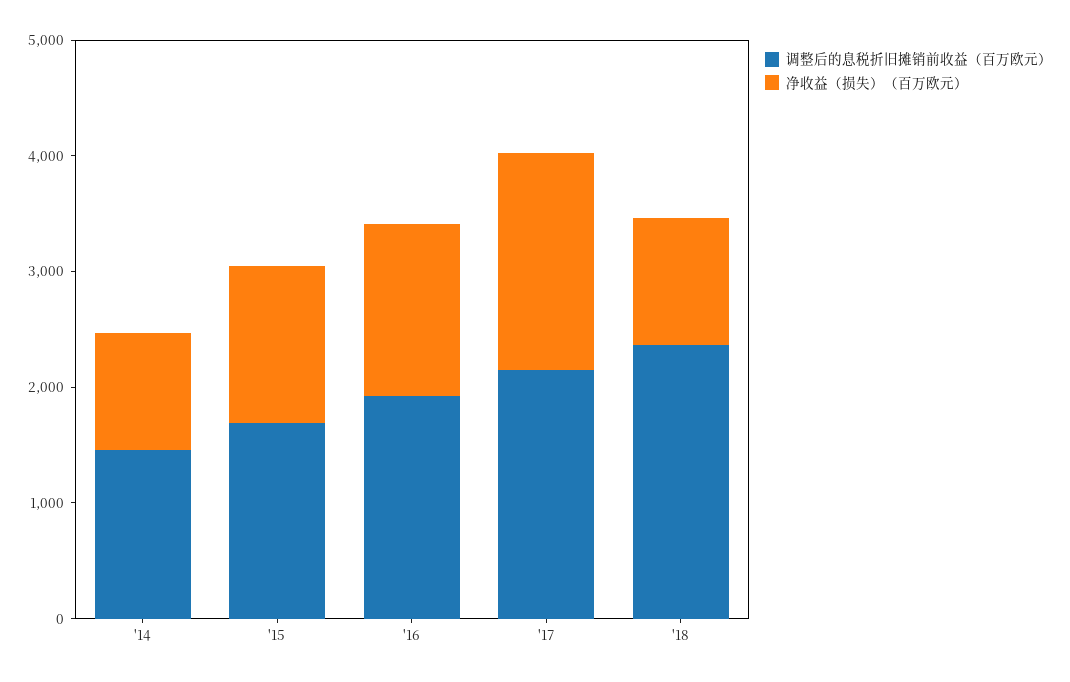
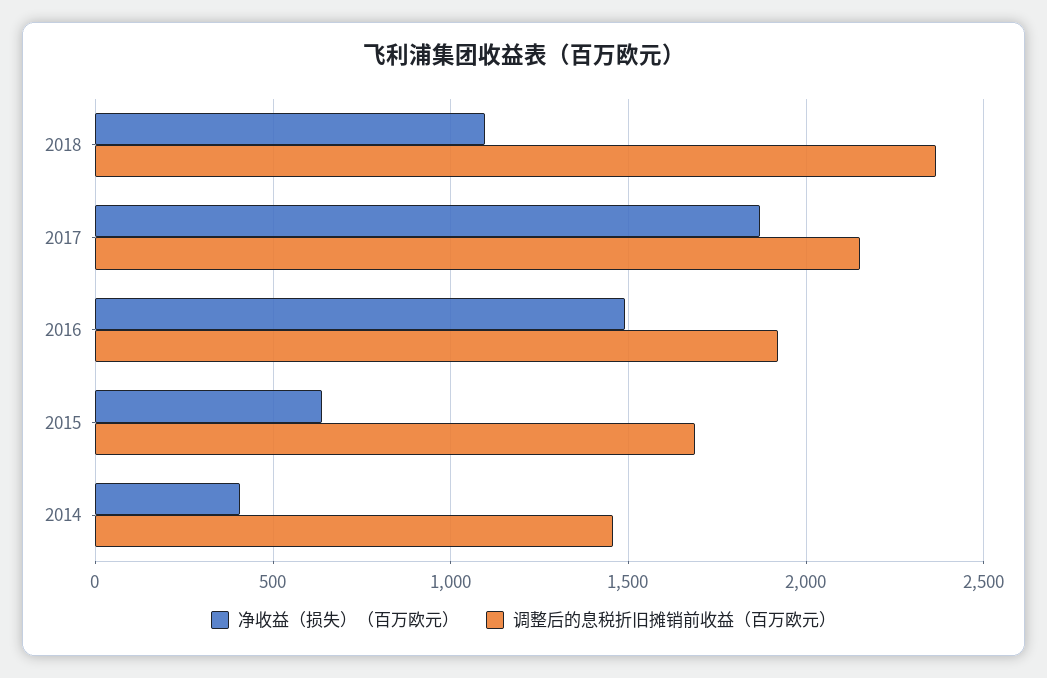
净收益（损失）（百万欧元）, '14: 1000 -> 400
净收益（损失）（百万欧元）, '15: 1400 -> 650

